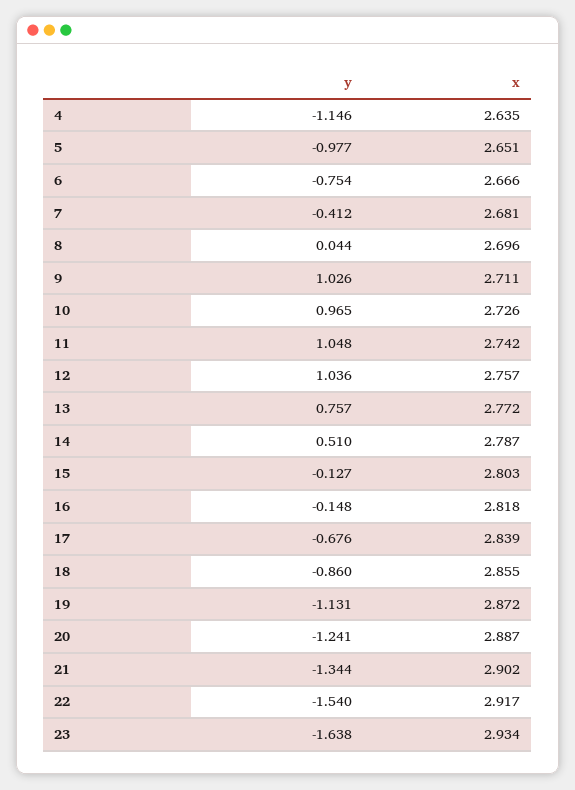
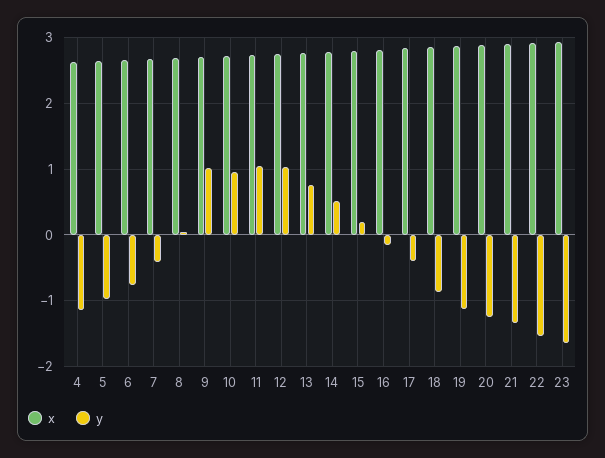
y, 15: -0.127 -> 0.2
y, 17: -0.676 -> -0.4

